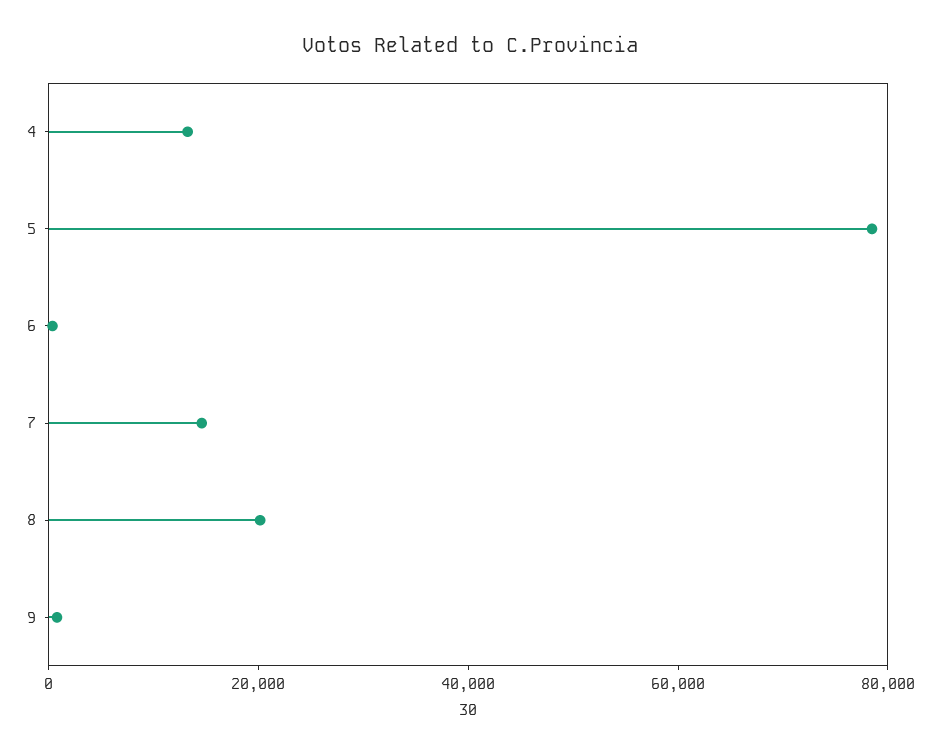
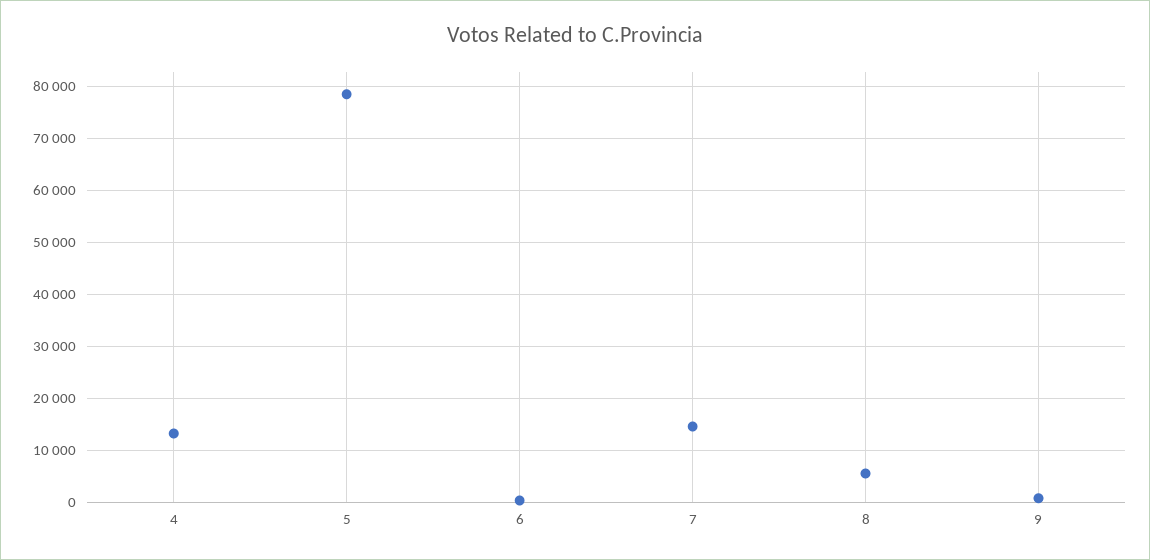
8: 20000 -> 6000

